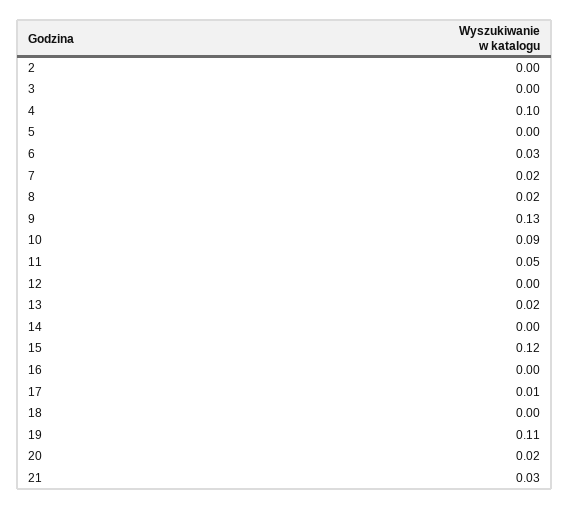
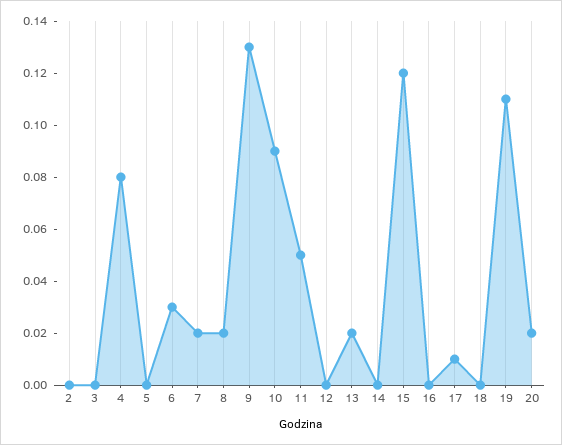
4: 0.1 -> 0.08
21: 0.03 -> none

